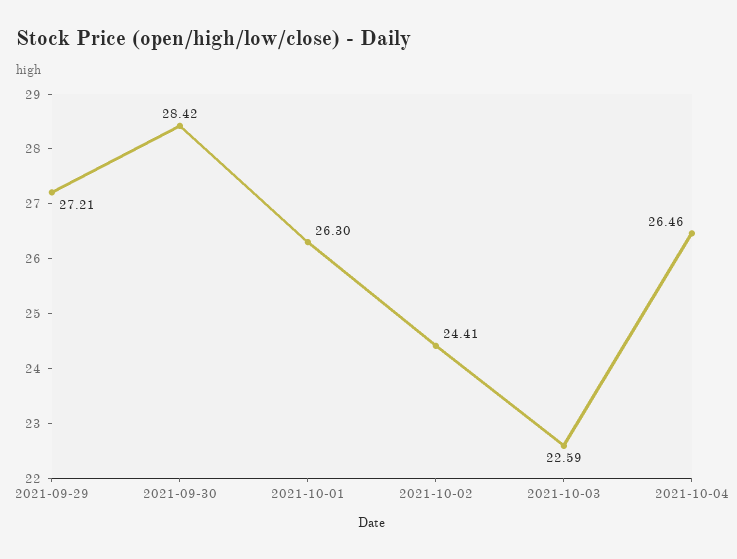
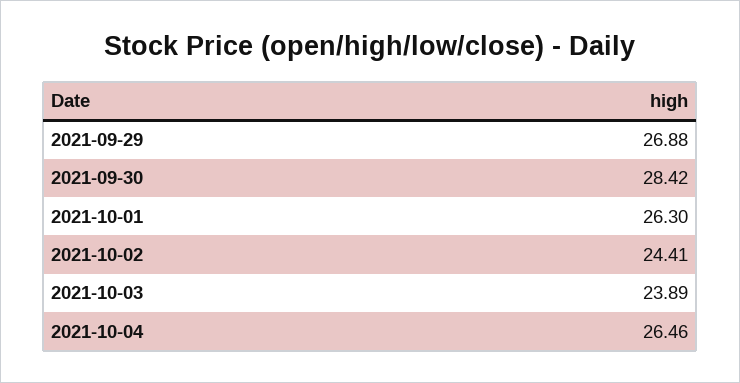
2021-09-29: 27.21 -> 26.88
2021-10-03: 22.59 -> 23.89

